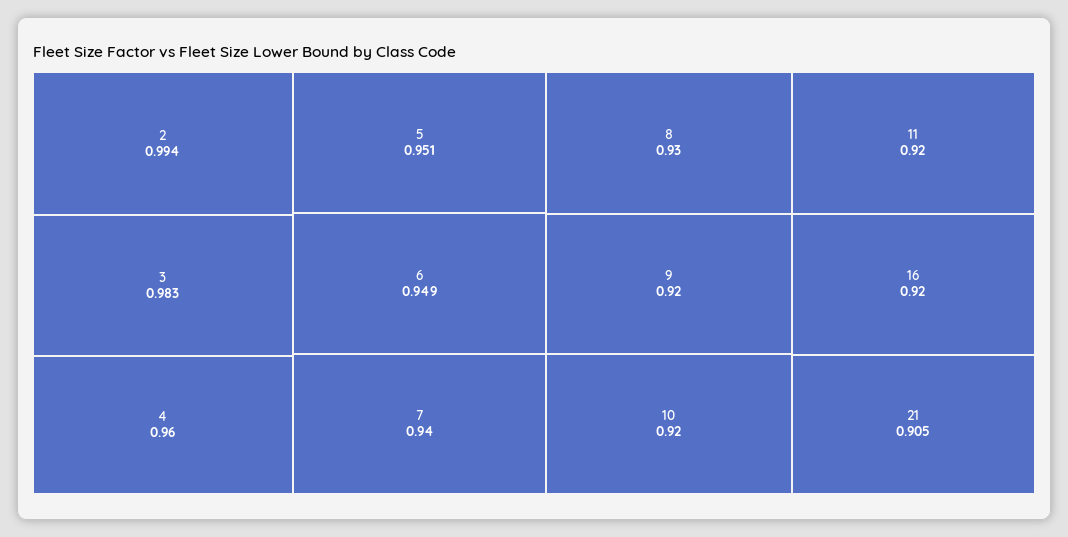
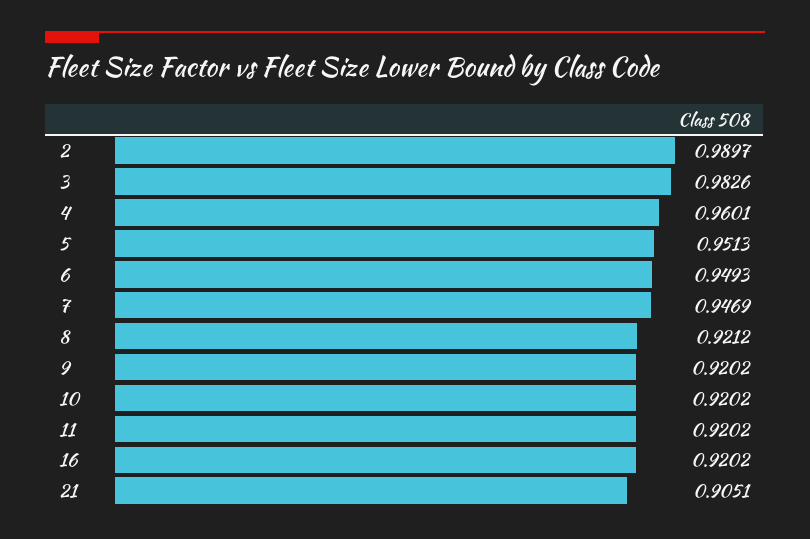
2: 0.994 -> 0.9897
7: 0.94 -> 0.9469
8: 0.93 -> 0.9212

